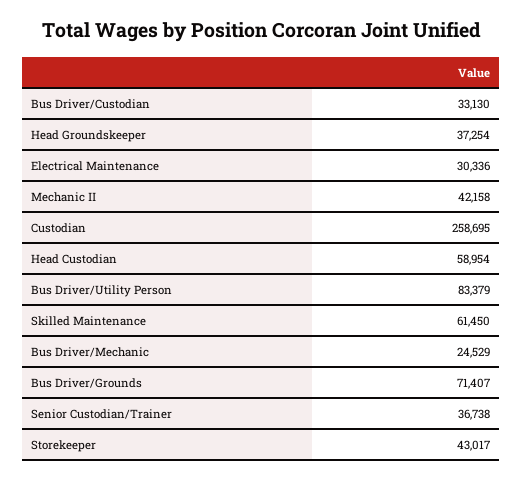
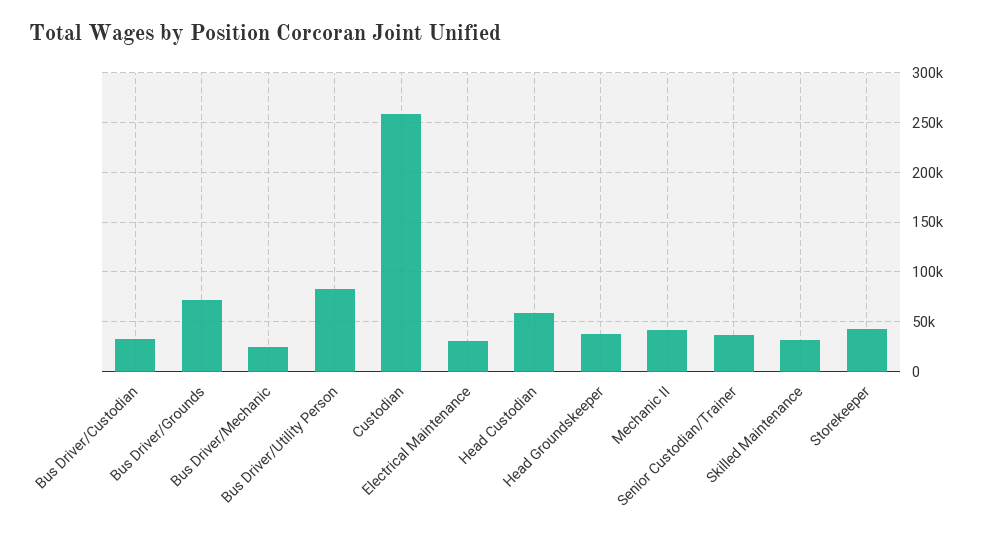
Skilled Maintenance: 61450 -> 30000

